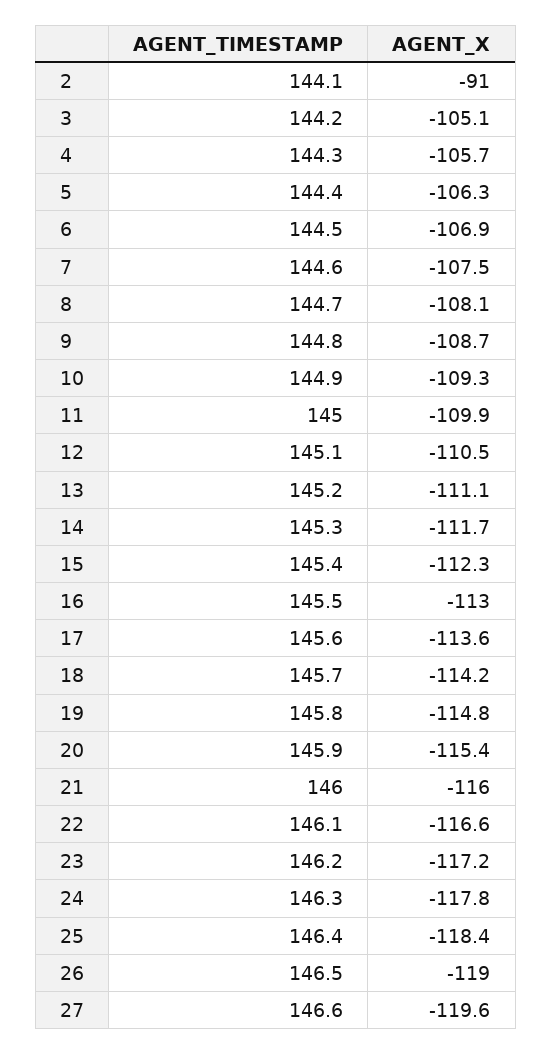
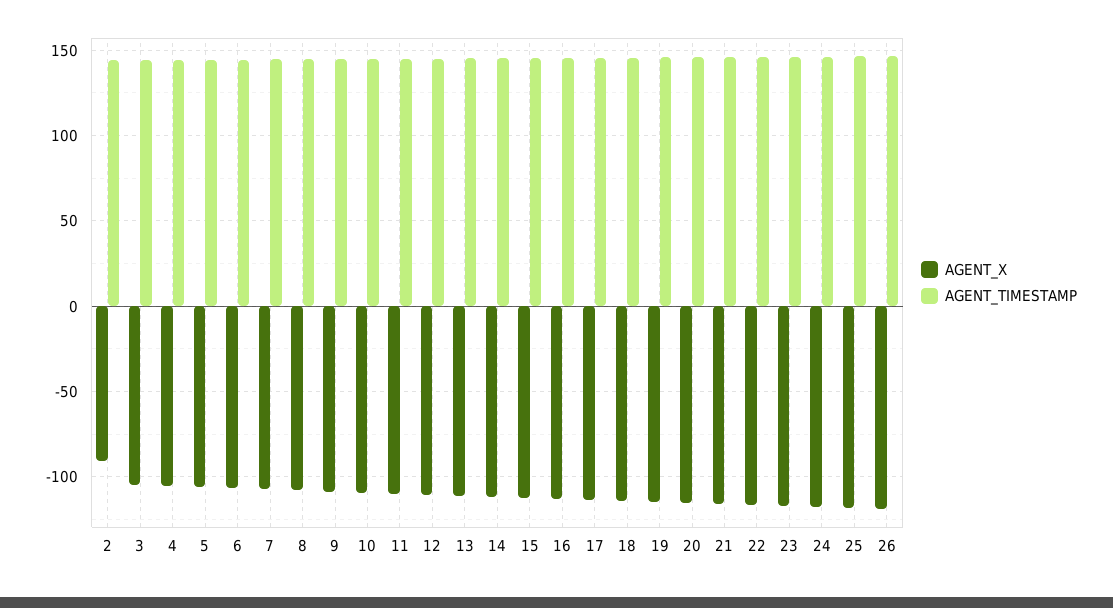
AGENT_TIMESTAMP, 27: 146.6 -> none
AGENT_X, 27: -119.6 -> none

